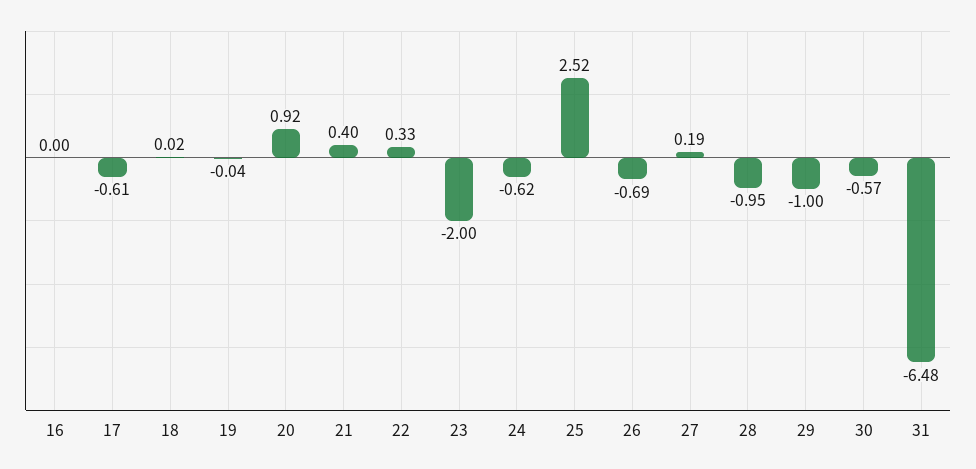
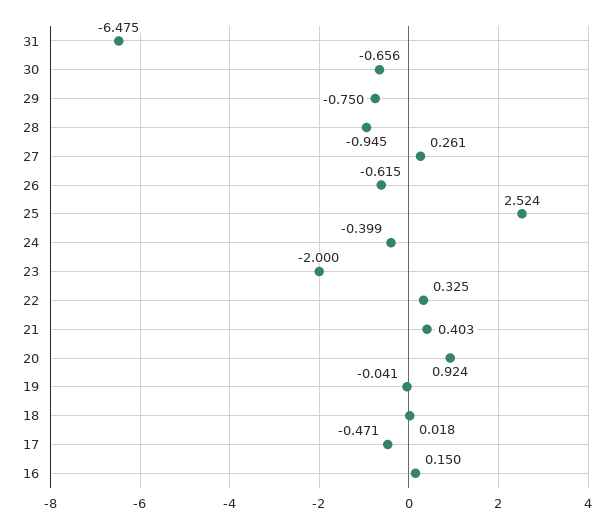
16: 0 -> 0.15
17: -0.61 -> -0.471
24: -0.62 -> -0.399
26: -0.69 -> -0.615
27: 0.19 -> 0.261
29: -1 -> -0.75
30: -0.57 -> -0.656

